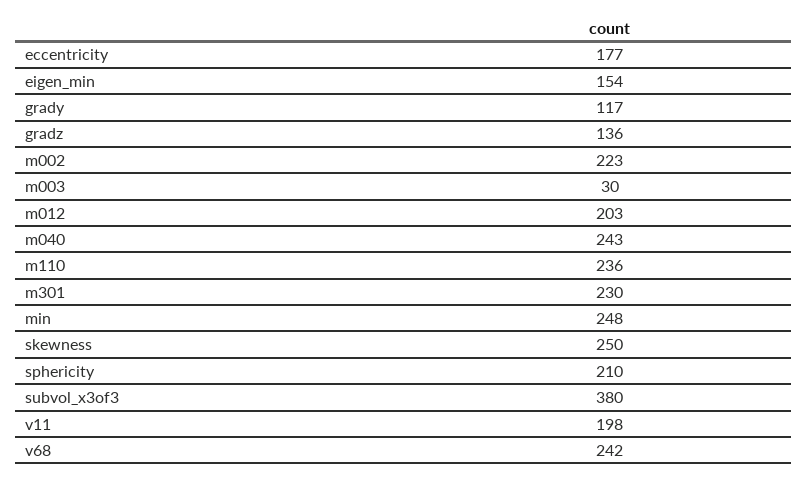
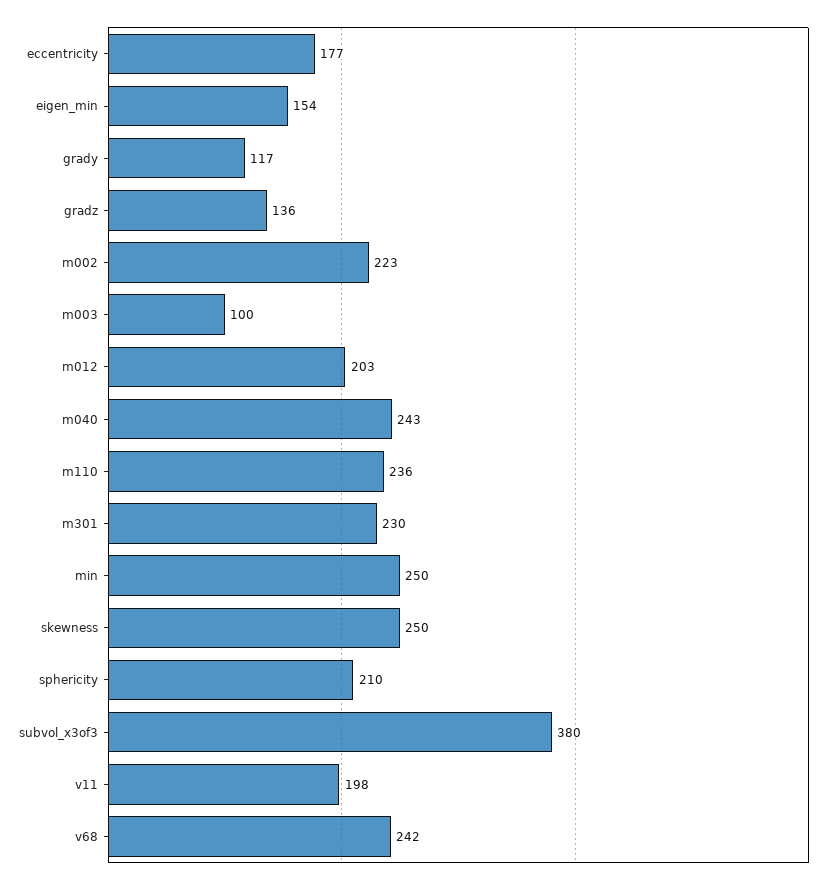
m003: 30 -> 100
min: 248 -> 250

